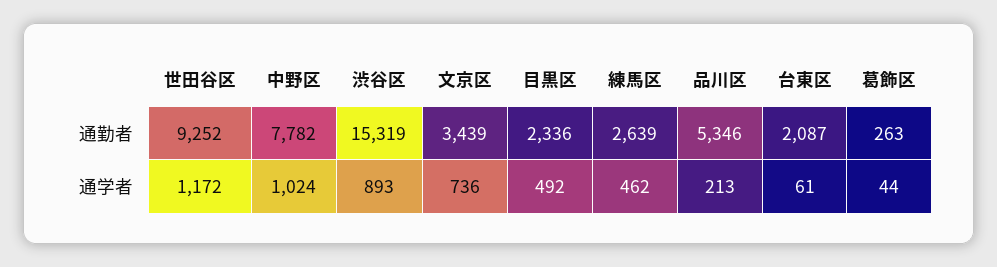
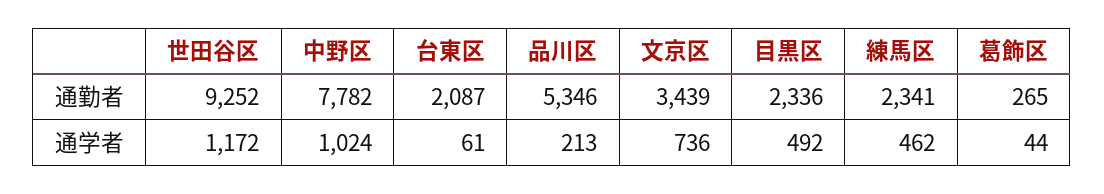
渋谷区, 通勤者: 15319 -> none
練馬区, 通勤者: 2639 -> 2341
葛飾区, 通勤者: 263 -> 265
渋谷区, 通学者: 893 -> none

